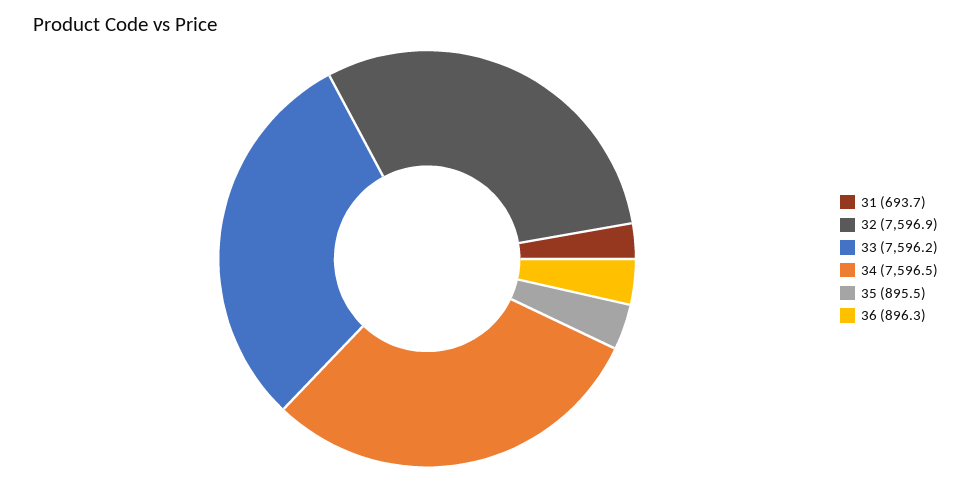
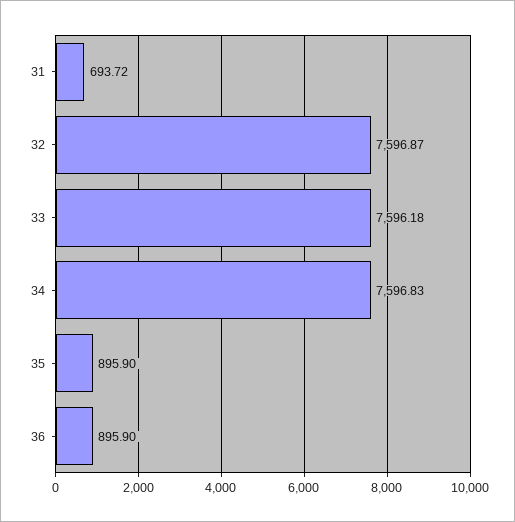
34: 7596.5 -> 7596.83
35: 895.5 -> 895.9
36: 896.3 -> 895.9

